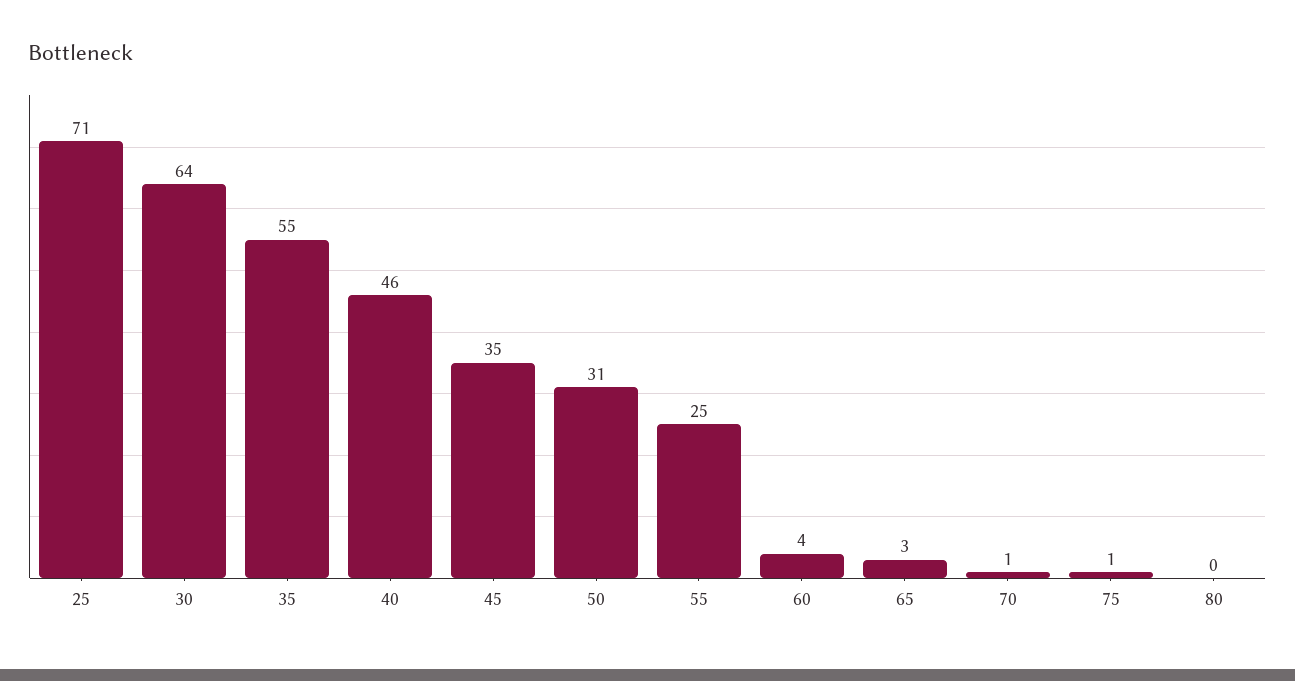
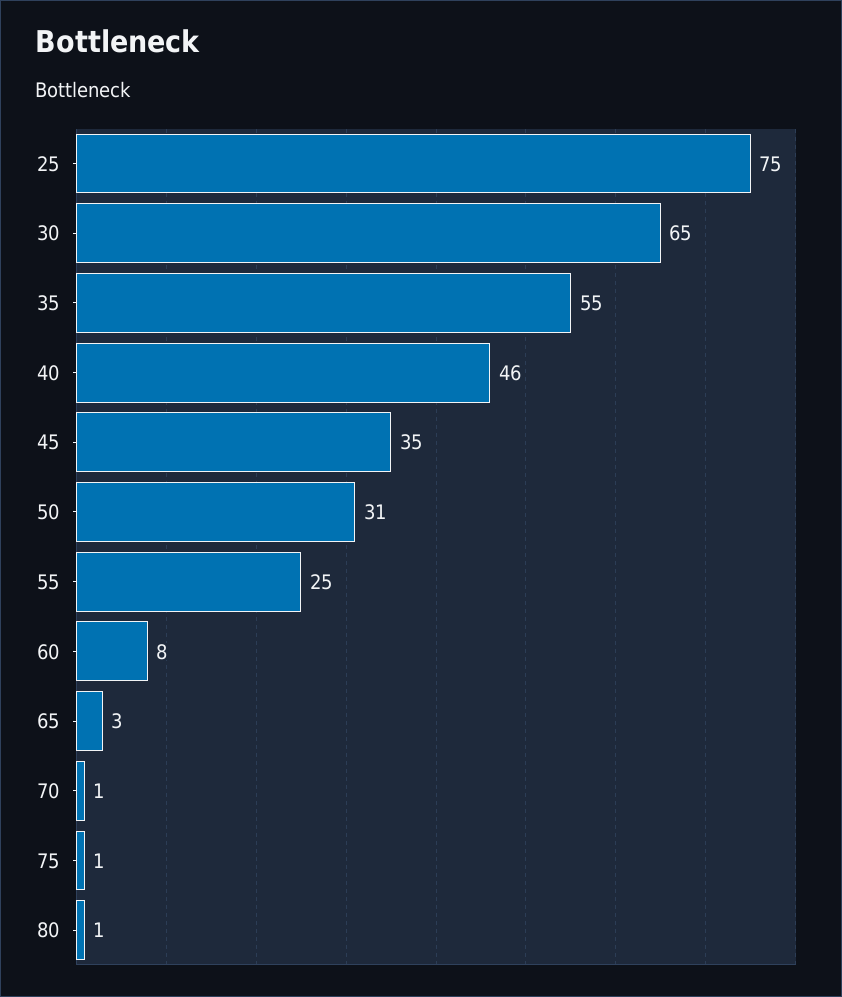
25: 71 -> 75
30: 64 -> 65
60: 4 -> 8
80: 0 -> 1

